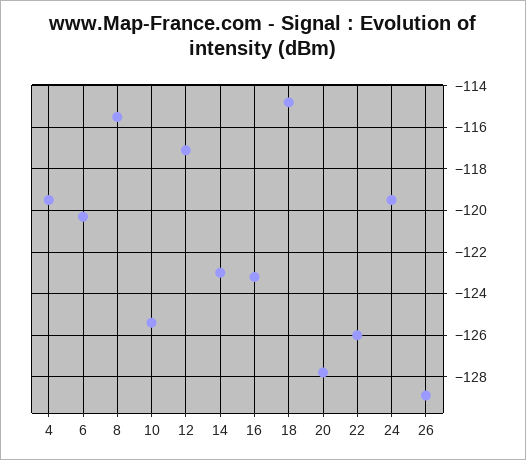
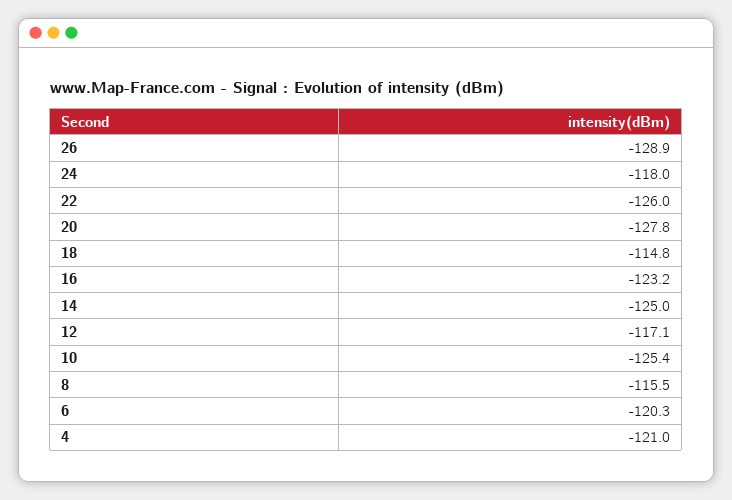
4: -119.5 -> -121
14: -123 -> -125
24: -119.5 -> -118

